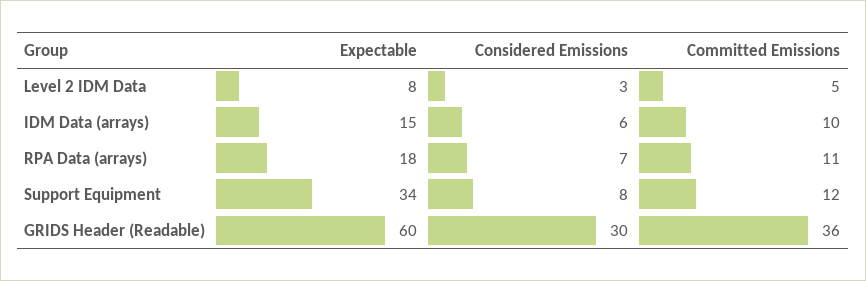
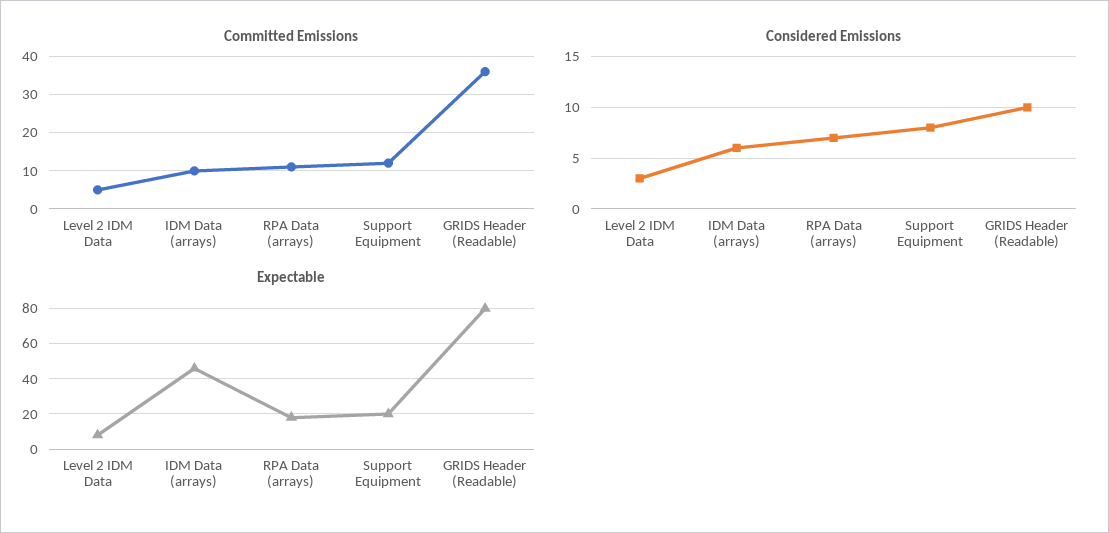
Expectable, IDM Data (arrays): 15 -> 45
Expectable, Support Equipment: 34 -> 20
Expectable, GRIDS Header (Readable): 60 -> 80
Considered Emissions, GRIDS Header (Readable): 30 -> 10

